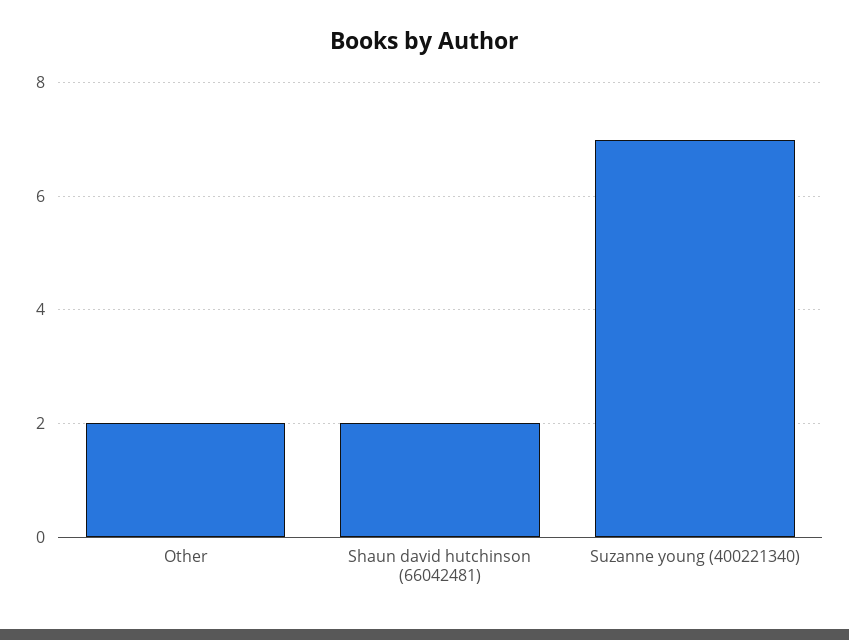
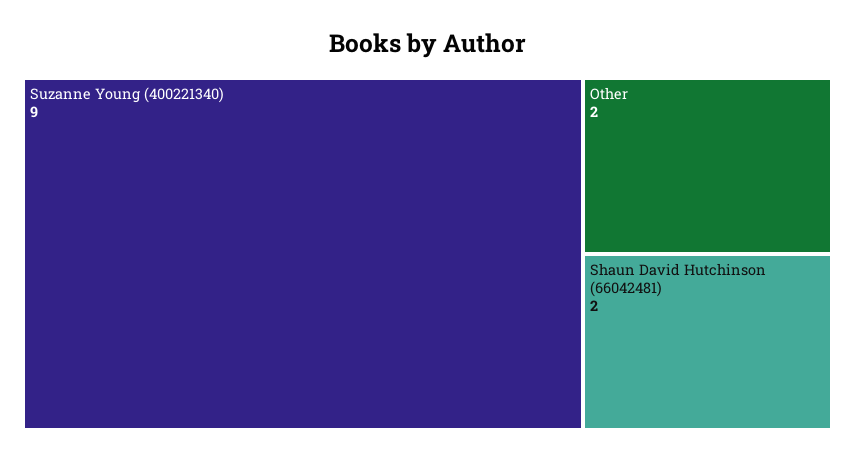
Suzanne young (400221340): 7 -> 9

